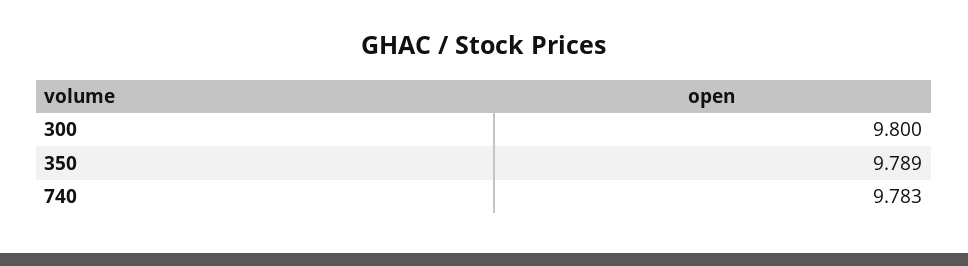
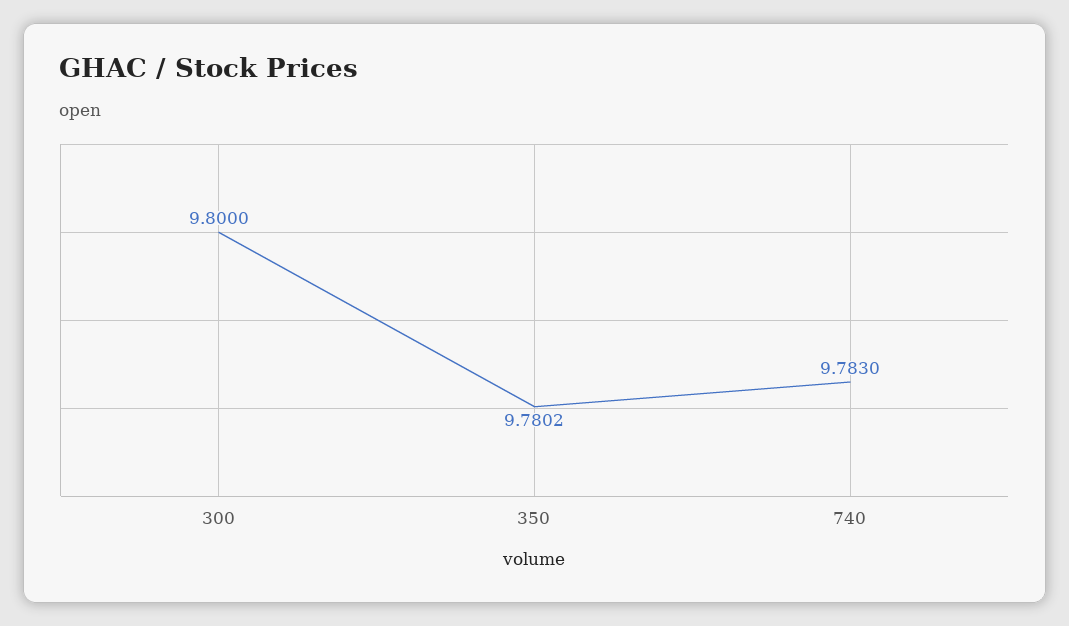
350: 9.789 -> 9.7802

